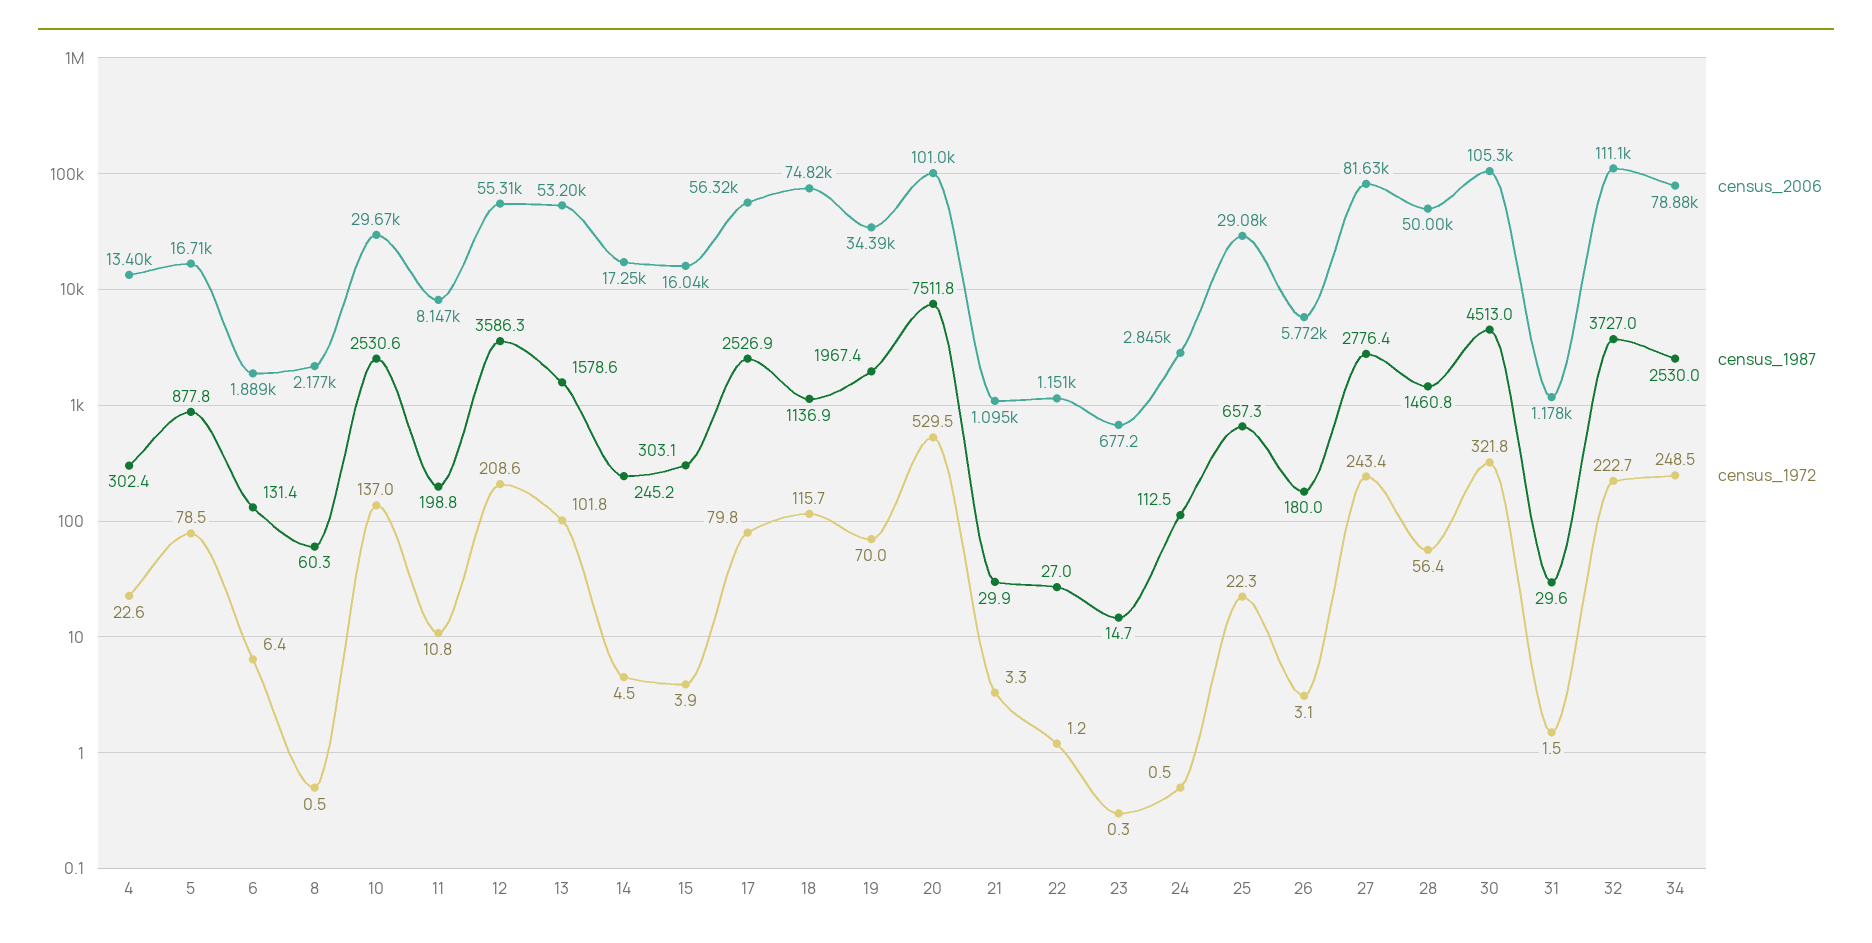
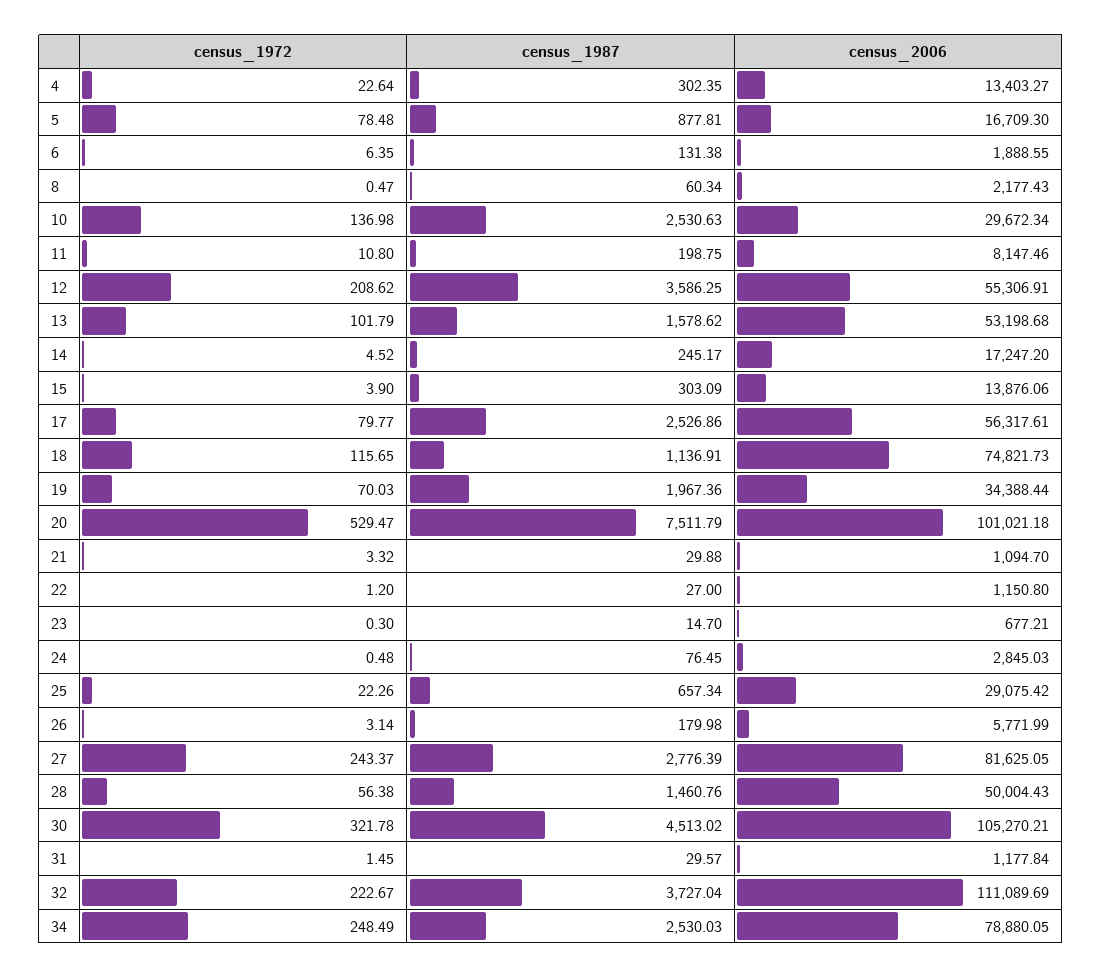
census_2006, 15: 16040 -> 13876.06
census_1987, 24: 112.5 -> 76.45

